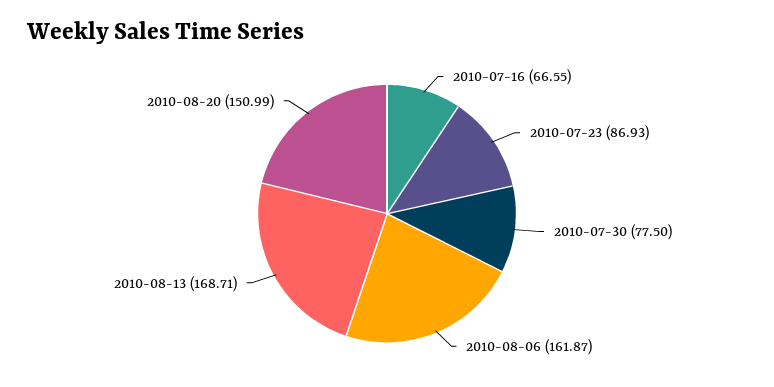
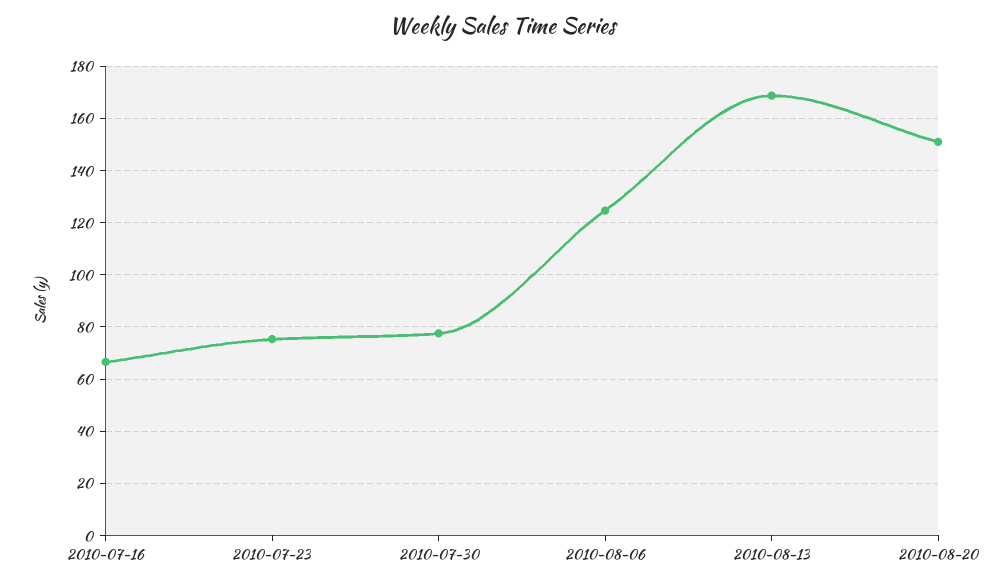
2010-07-23: 86.93 -> 75
2010-08-06: 161.87 -> 125

